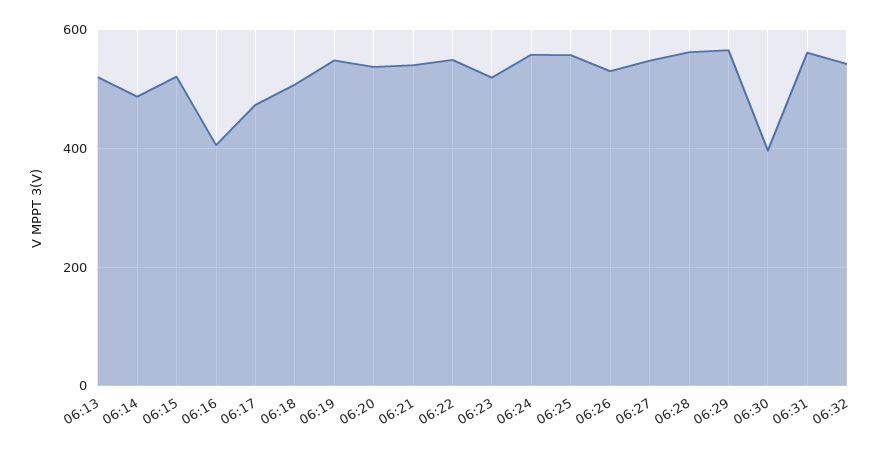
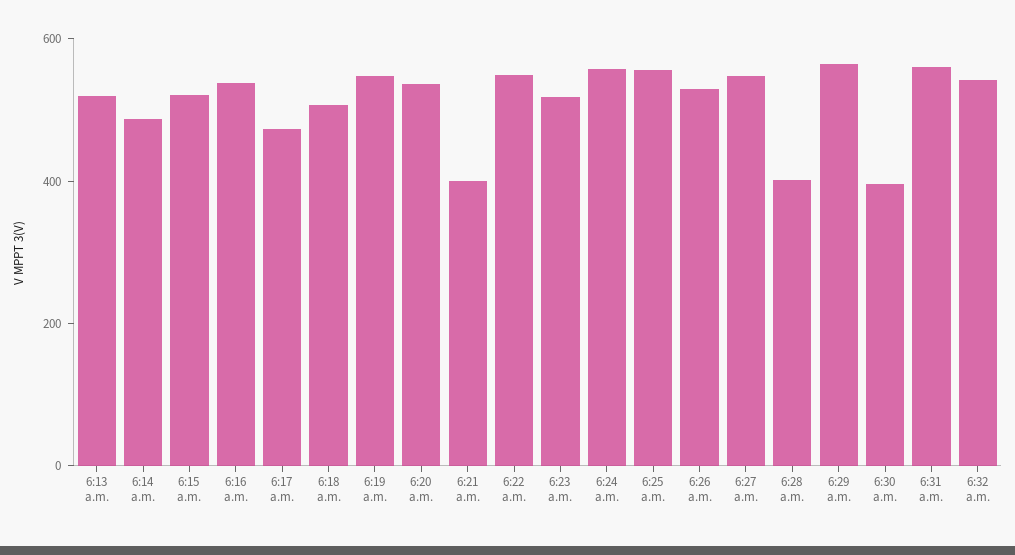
06:16: 400 -> 550
06:21: 540 -> 400
06:28: 560 -> 400

